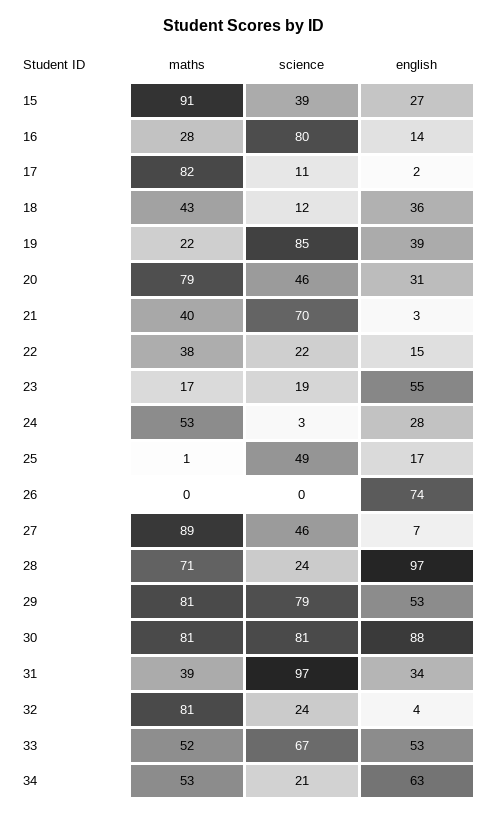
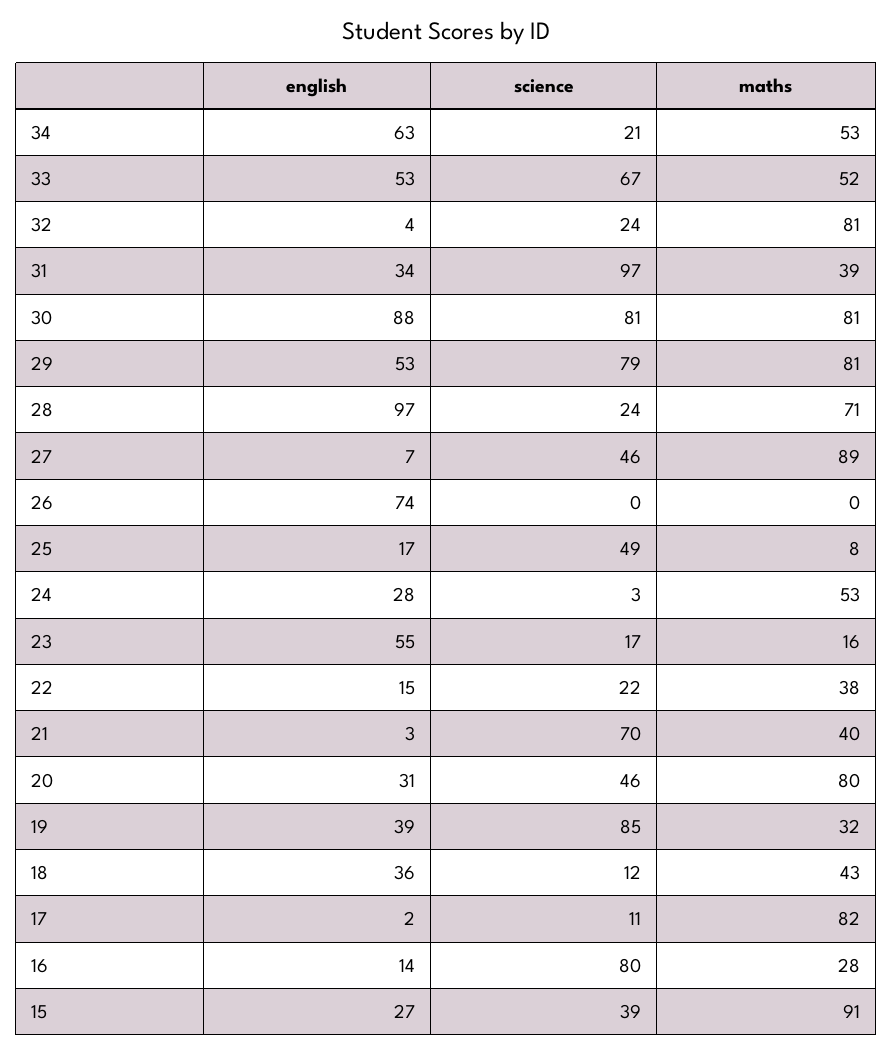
maths, 19: 22 -> 32
maths, 20: 79 -> 80
maths, 23: 17 -> 16
science, 23: 19 -> 17
maths, 25: 1 -> 8

